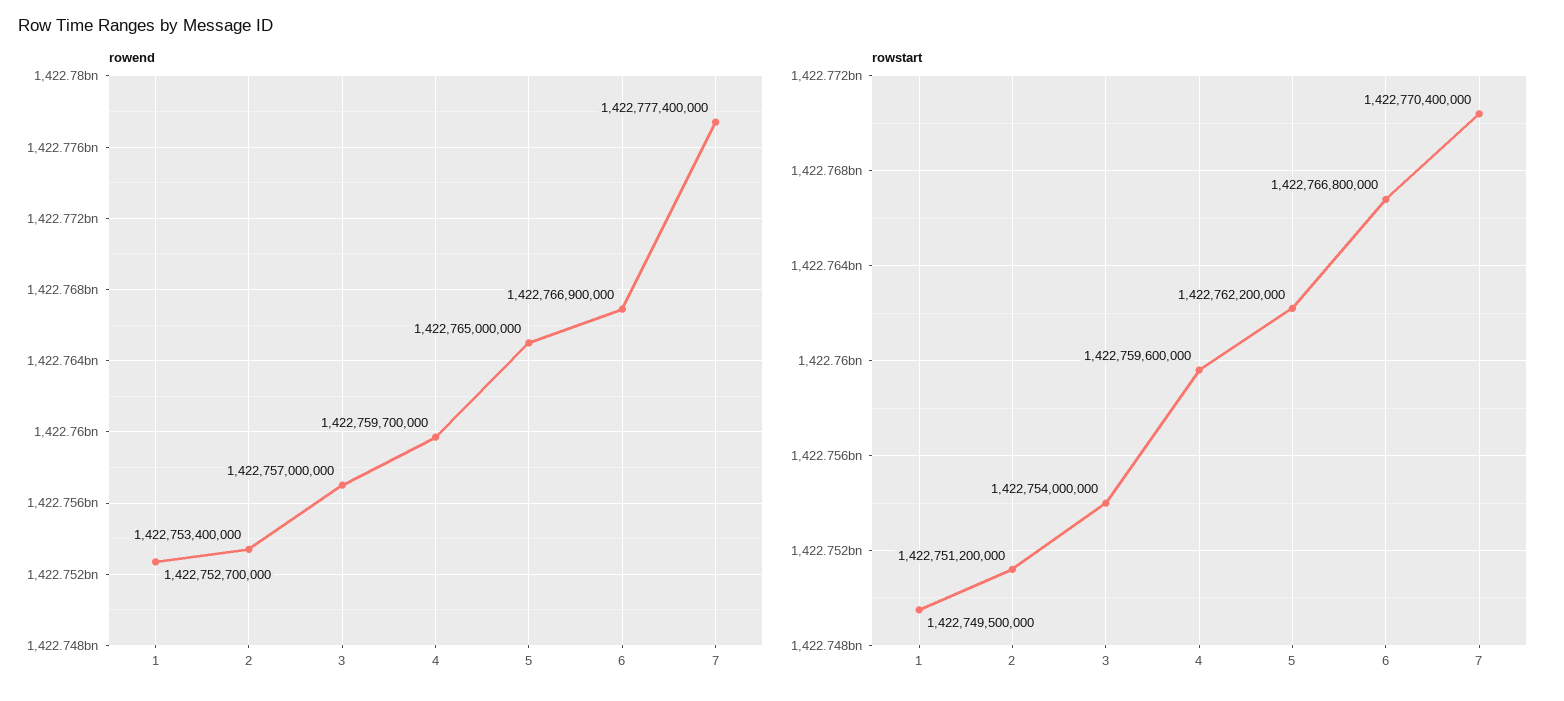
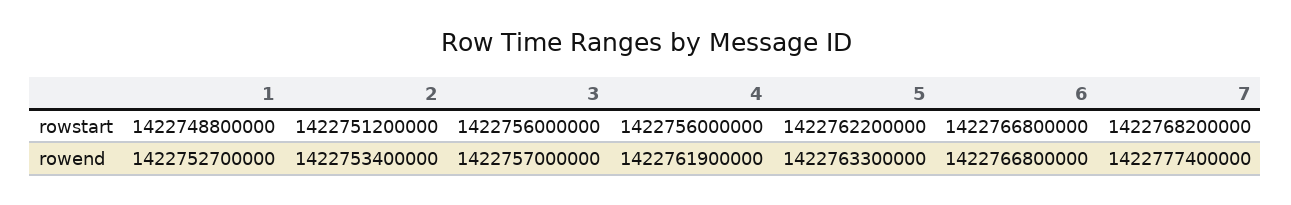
rowend, 4: 1422759700000 -> 1422761900000
rowend, 5: 1422765000000 -> 1422763300000
rowend, 6: 1422766900000 -> 1422766800000
rowstart, 1: 1422749500000 -> 1422748800000
rowstart, 3: 1422754000000 -> 1422756000000
rowstart, 4: 1422759600000 -> 1422756000000
rowstart, 7: 1422770400000 -> 1422768200000

